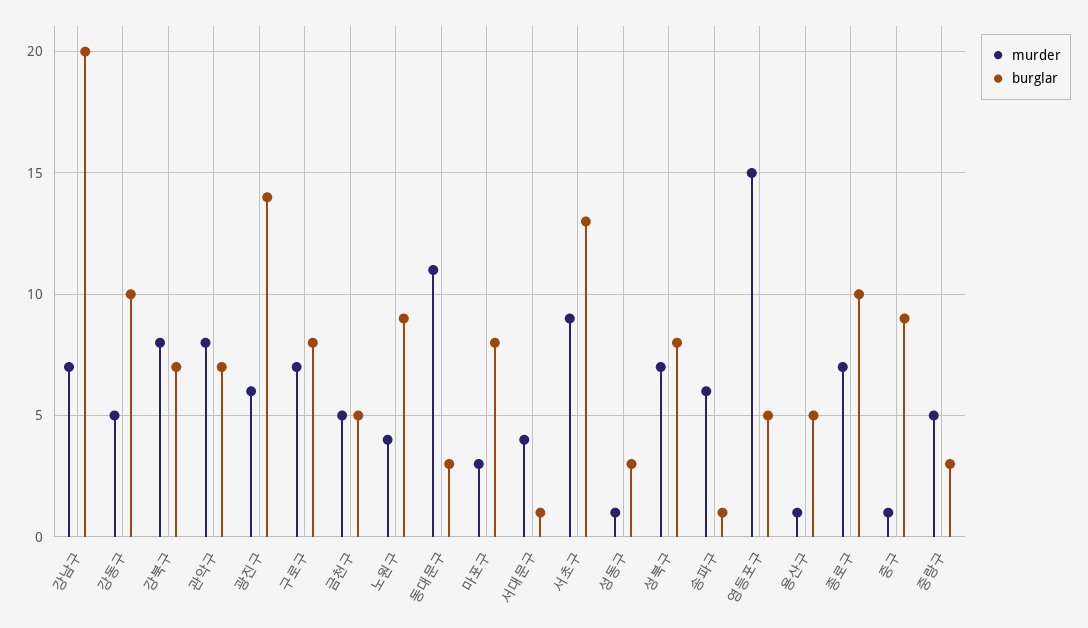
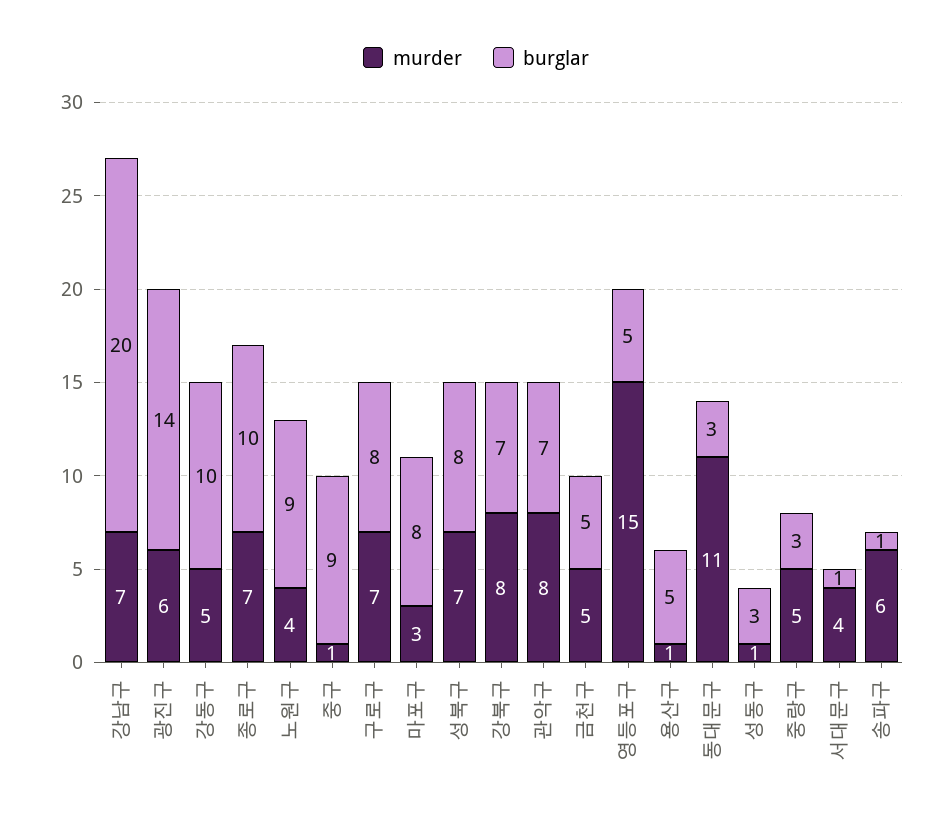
murder, 서초구: 9 -> none
burglar, 서초구: 13 -> none

